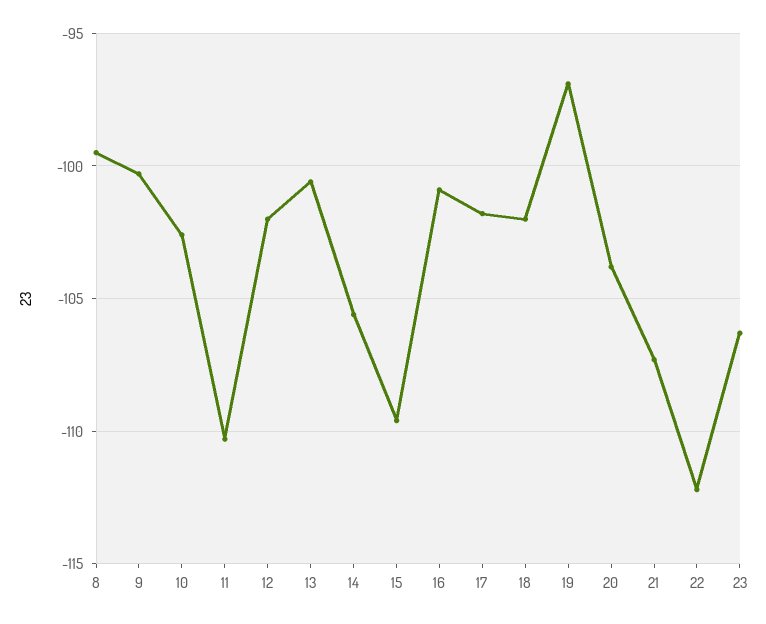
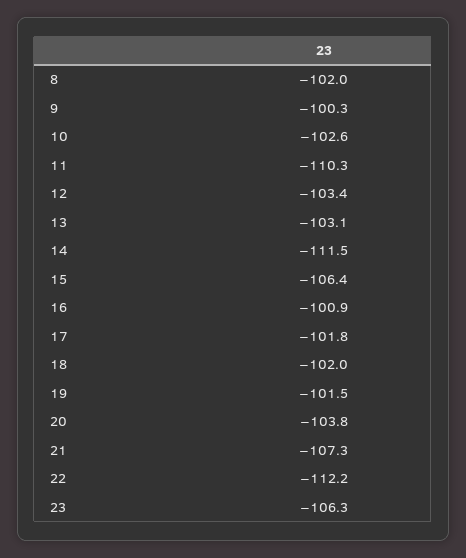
8: -99.5 -> -102
12: -102 -> -103.4
13: -100.5 -> -103.1
14: -105.5 -> -111.5
15: -109.5 -> -106.4
19: -97 -> -101.5

